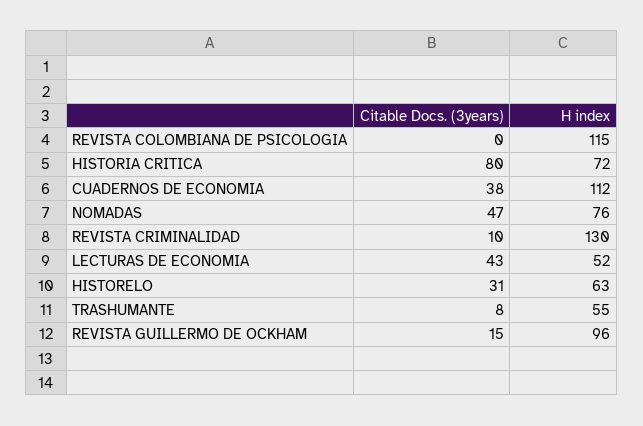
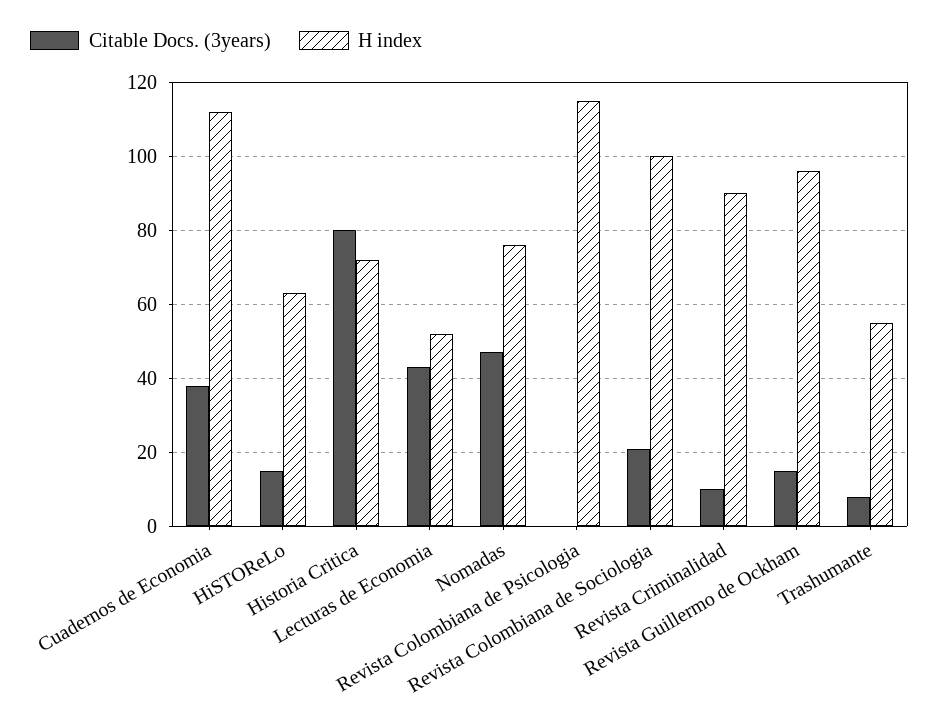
H index, REVISTA CRIMINALIDAD: 130 -> 90
Citable Docs. (3years), HISTORELO: 31 -> 15
Citable Docs. (3years), Revista Colombiana de Sociologia: none -> 20
H index, Revista Colombiana de Sociologia: none -> 100

